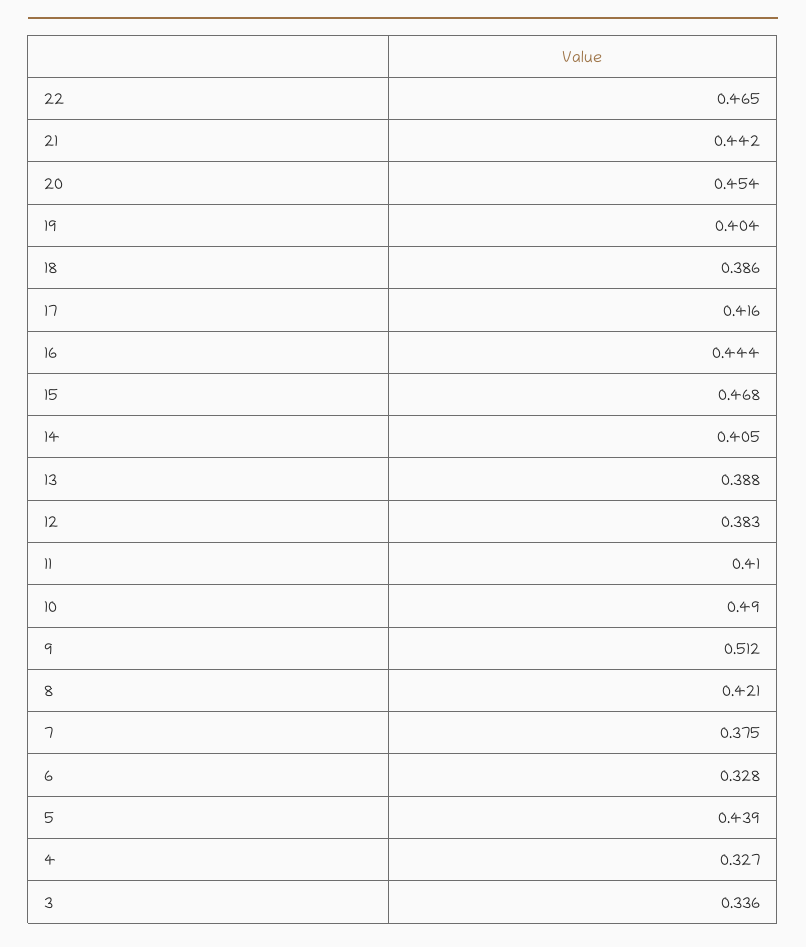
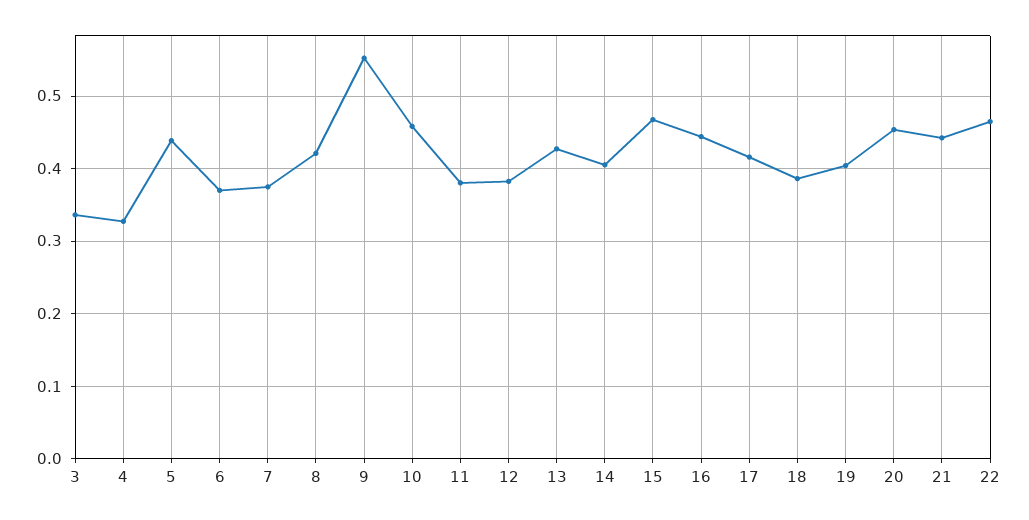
13: 0.388 -> 0.43
11: 0.41 -> 0.38
10: 0.49 -> 0.46
9: 0.512 -> 0.55
6: 0.328 -> 0.37

